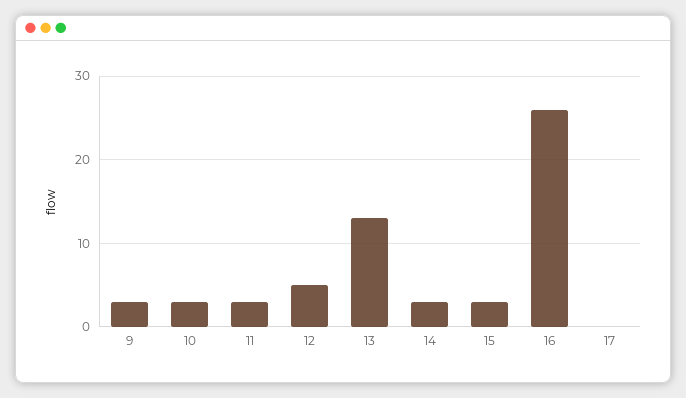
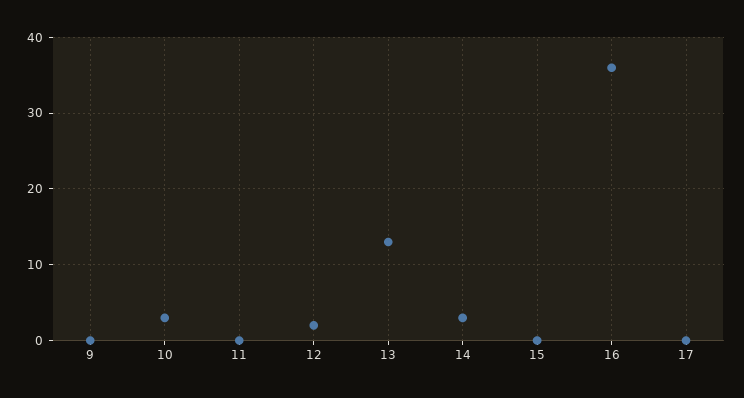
9: 3 -> 0
11: 3 -> 0
12: 5 -> 2
15: 3 -> 0
16: 26 -> 36

